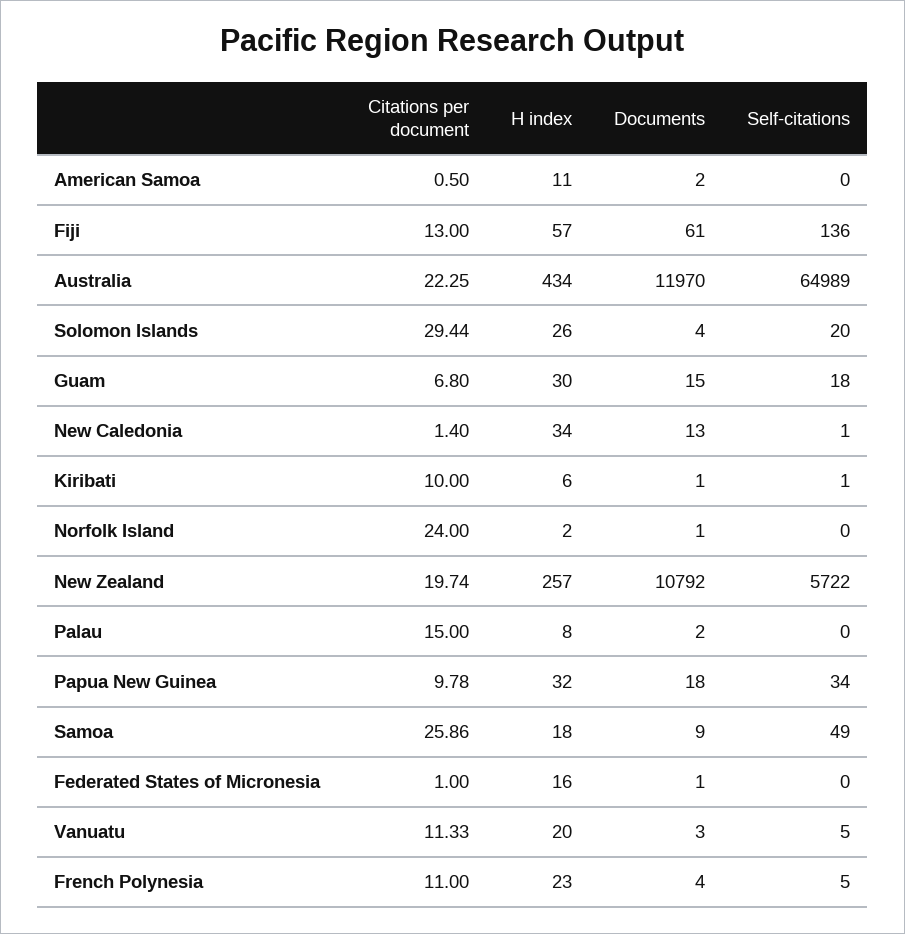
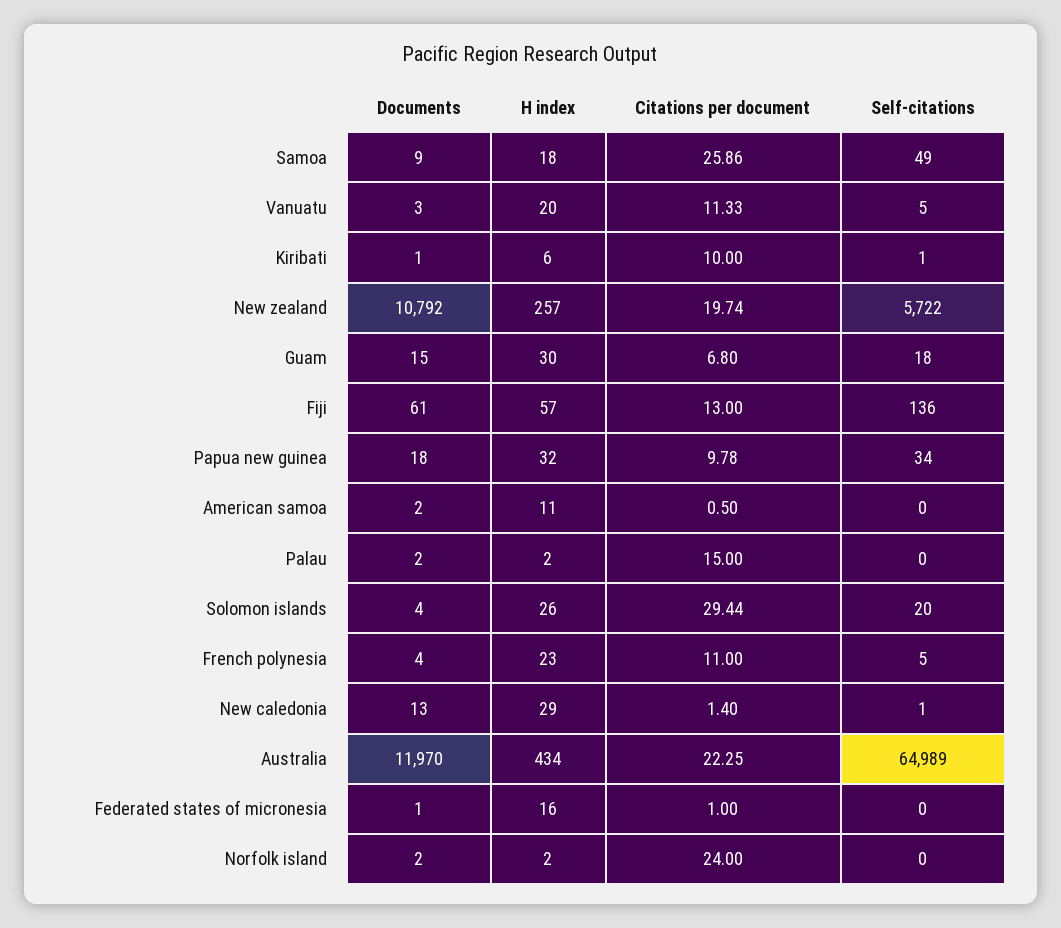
H index, New Caledonia: 34 -> 29
Documents, Norfolk Island: 1 -> 2
H index, Palau: 8 -> 2

